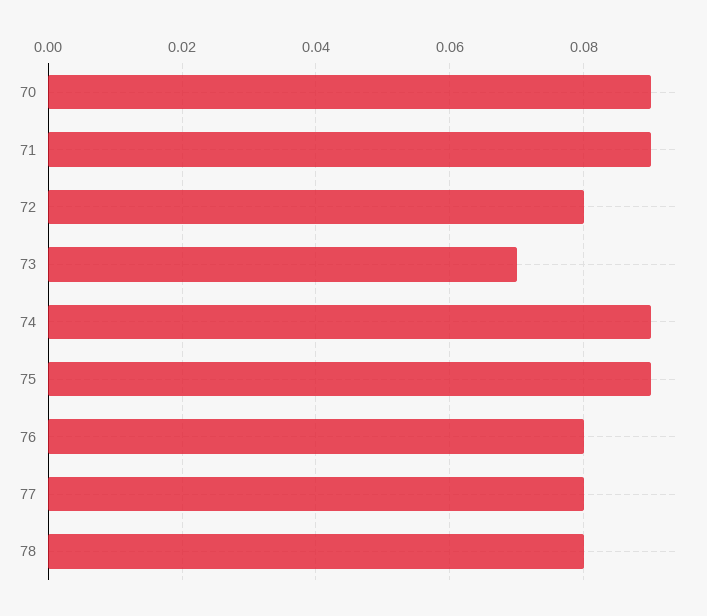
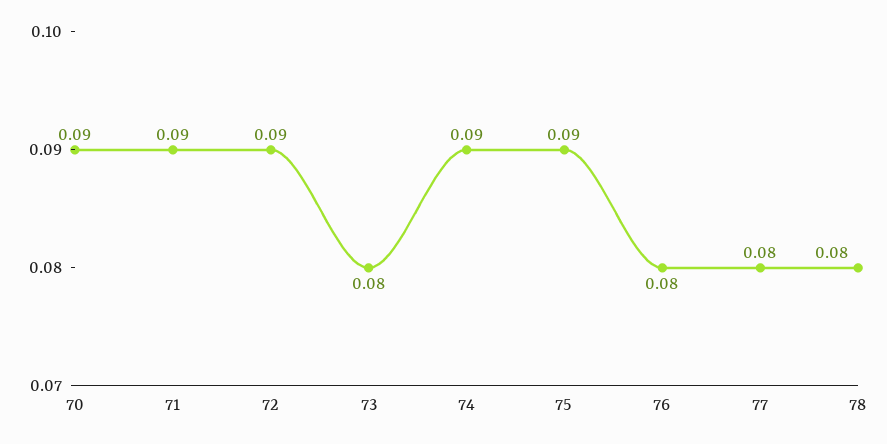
72: 0.08 -> 0.09
73: 0.07 -> 0.08

